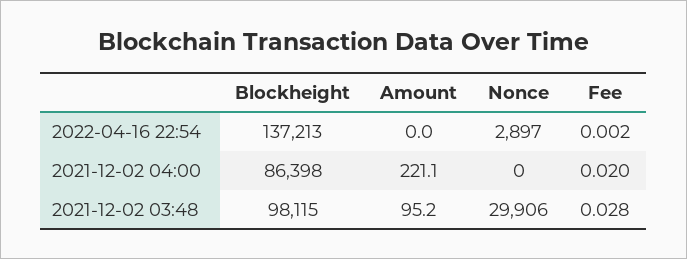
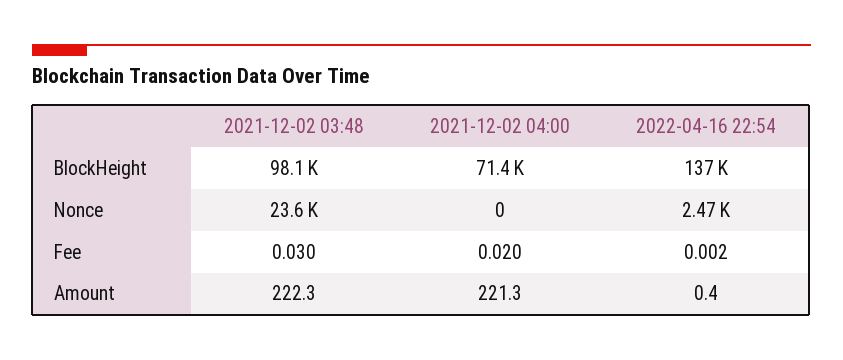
Amount, 2022-04-16 22:54: 0 -> 0.4
Nonce, 2022-04-16 22:54: 2897 -> 2470
Blockheight, 2021-12-02 04:00: 86398 -> 71400
Amount, 2021-12-02 04:00: 221.1 -> 221.3
Amount, 2021-12-02 03:48: 95.2 -> 222.3
Nonce, 2021-12-02 03:48: 29906 -> 23600
Fee, 2021-12-02 03:48: 0.028 -> 0.03

